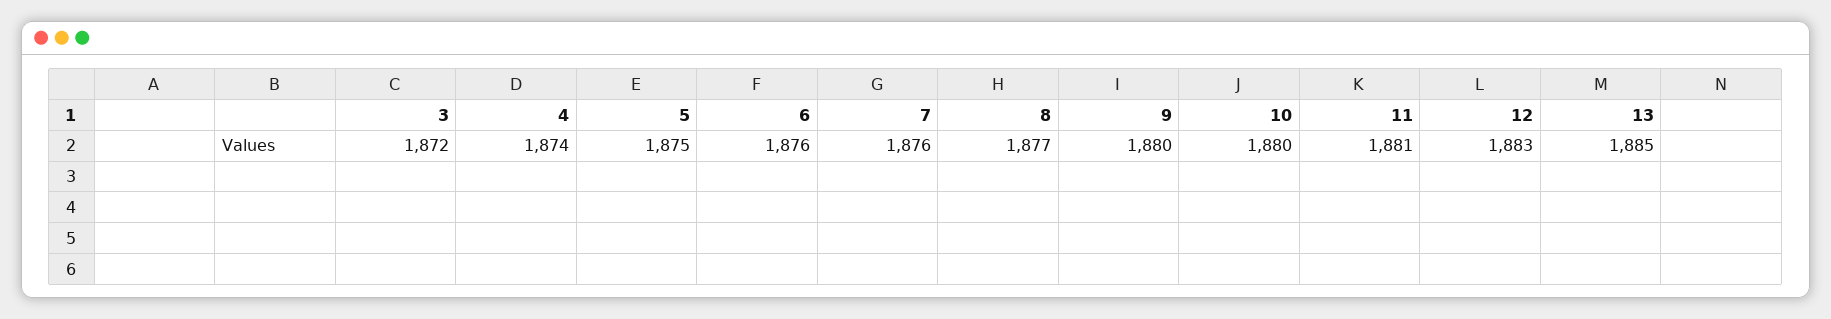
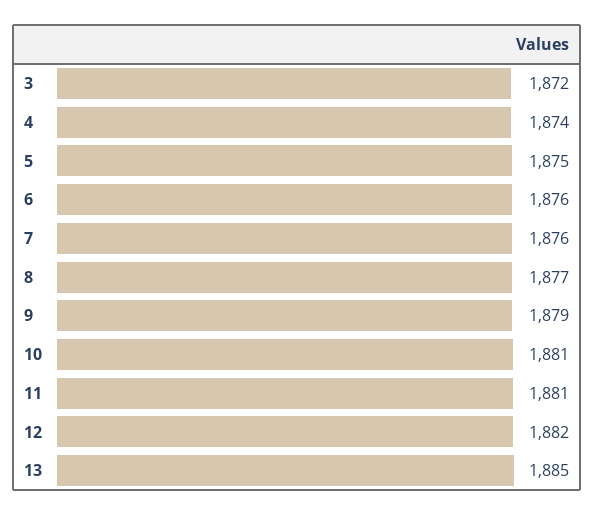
9: 1880 -> 1879
10: 1880 -> 1881
12: 1883 -> 1882

